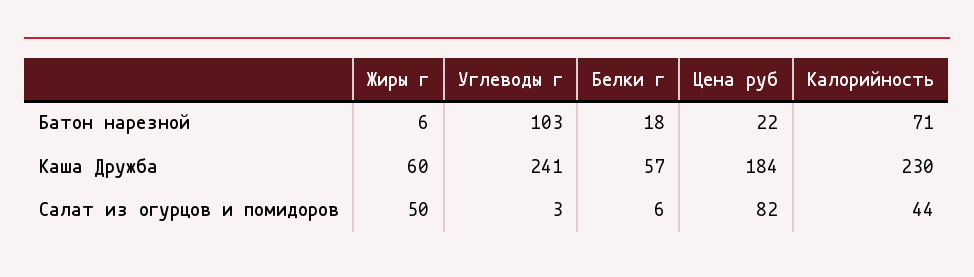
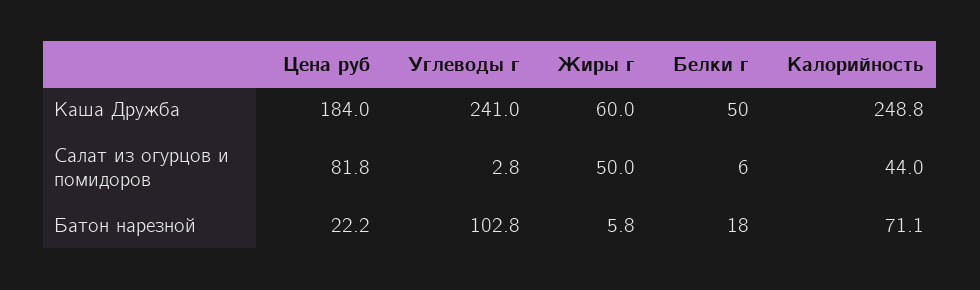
Белки г, Каша Дружба: 57 -> 50
Калорийность, Каша Дружба: 230 -> 248.8

